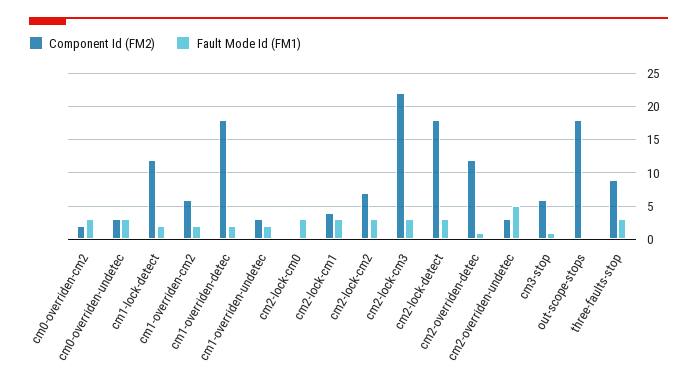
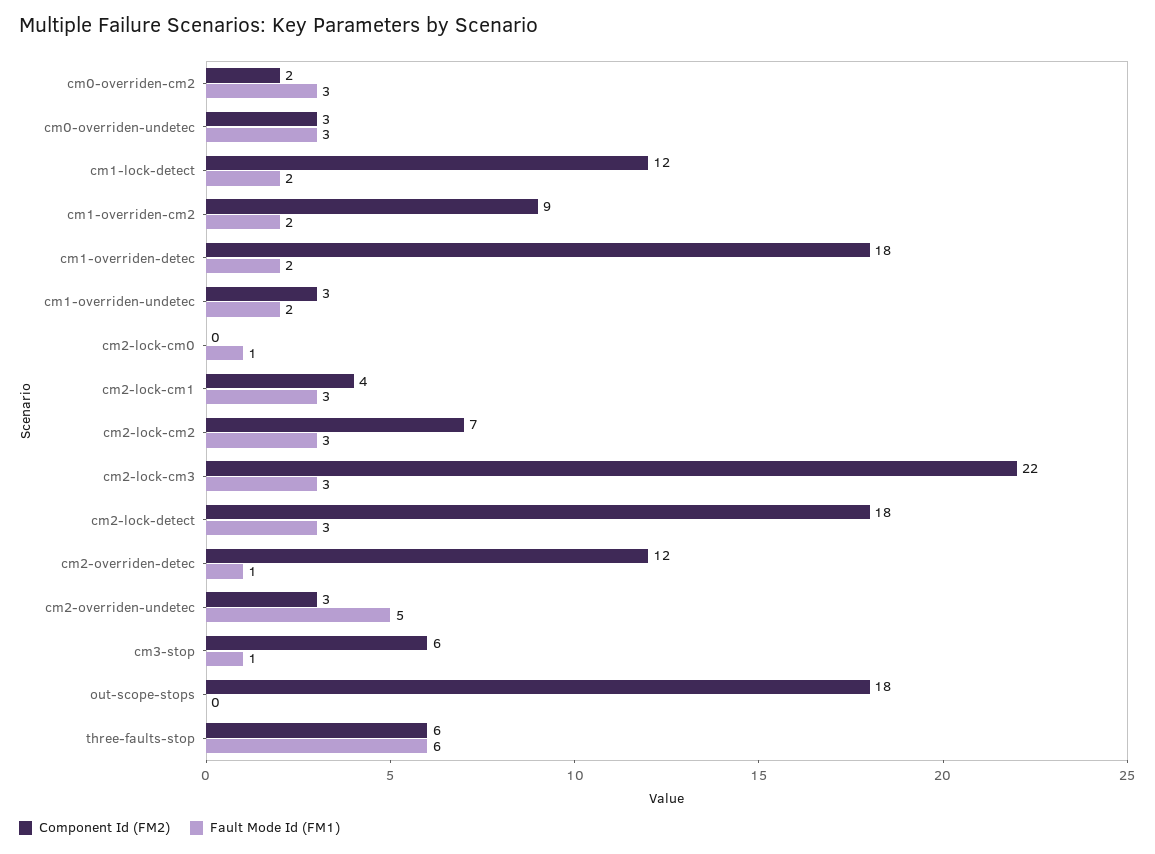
Component Id (FM2), cm1-overriden-cm2: 6 -> 9
Fault Mode Id (FM1), cm2-lock-cm0: 3 -> 1
Component Id (FM2), three-faults-stop: 9 -> 6
Fault Mode Id (FM1), three-faults-stop: 3 -> 6

